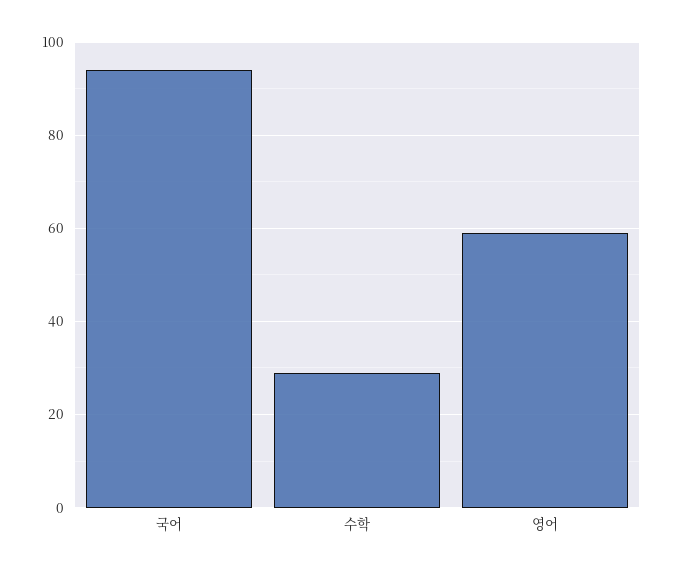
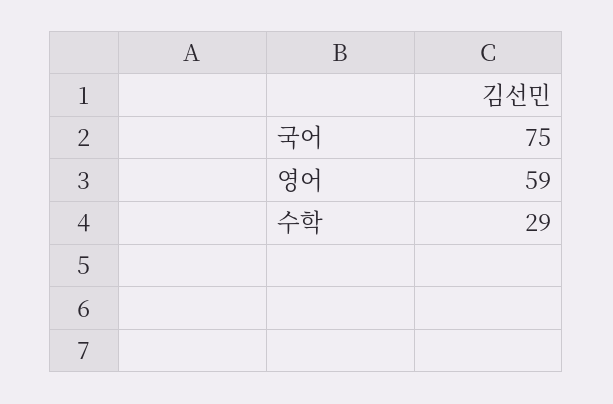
국어: 95 -> 75

